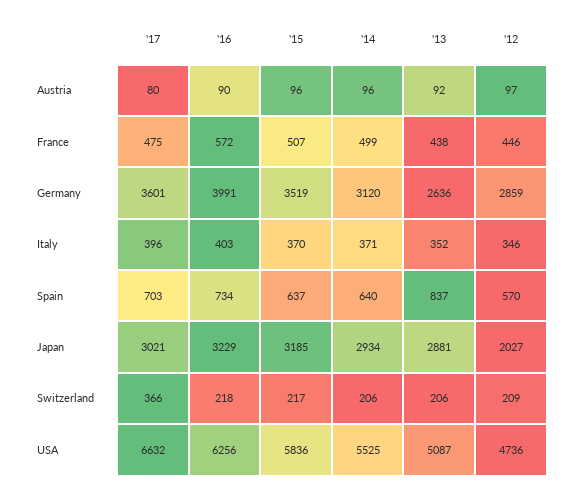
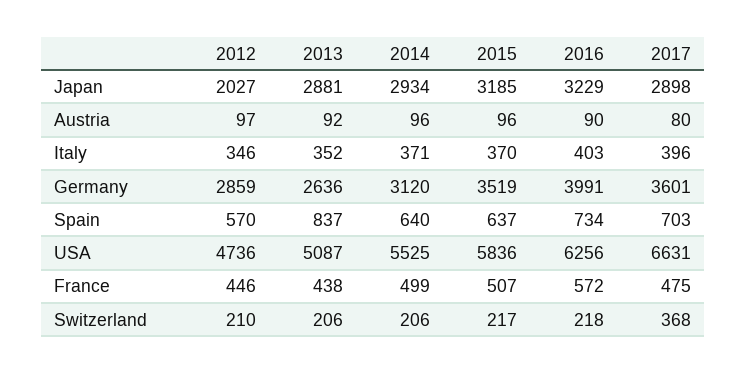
'17, Japan: 3021 -> 2898
'17, Switzerland: 366 -> 368
'12, Switzerland: 209 -> 210
'17, USA: 6632 -> 6631

